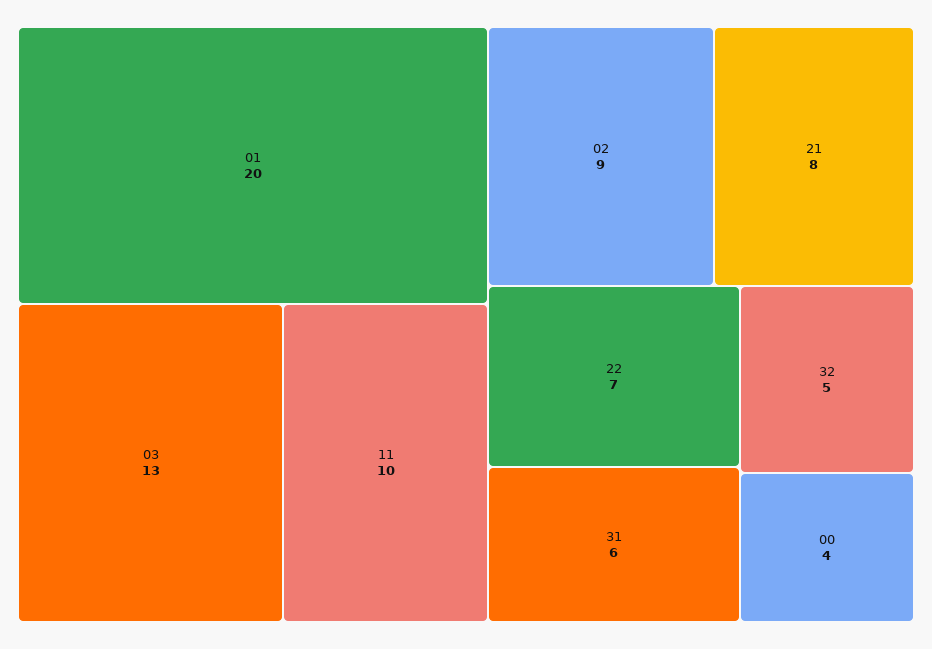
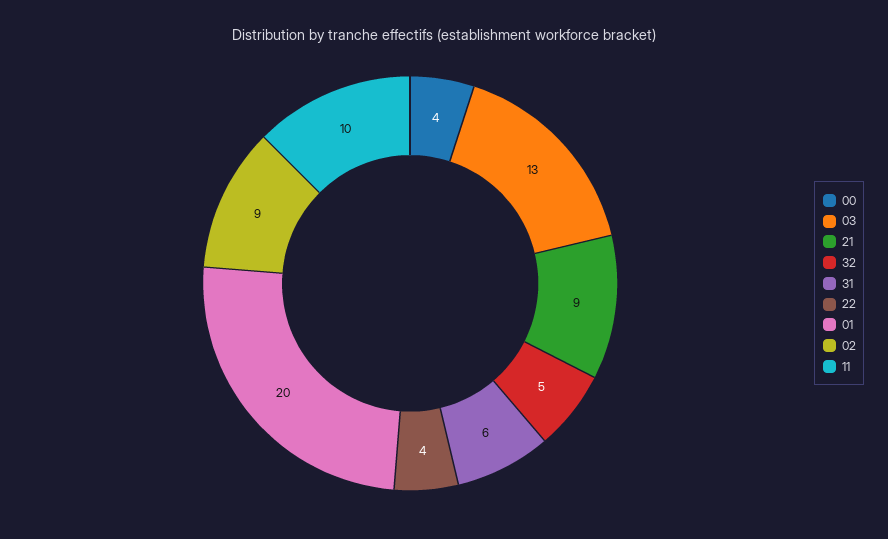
21: 8 -> 9
22: 7 -> 4

